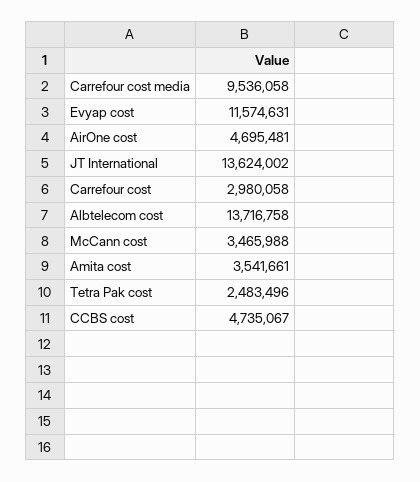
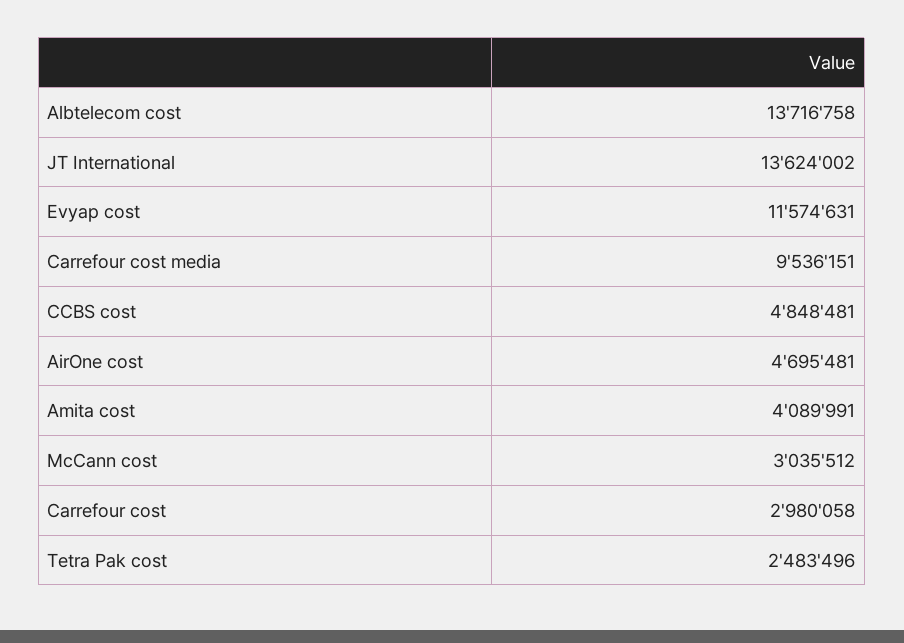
Carrefour cost media: 9536058 -> 9536151
McCann cost: 3465988 -> 3035512
Amita cost: 3541661 -> 4089991
CCBS cost: 4735067 -> 4848481

